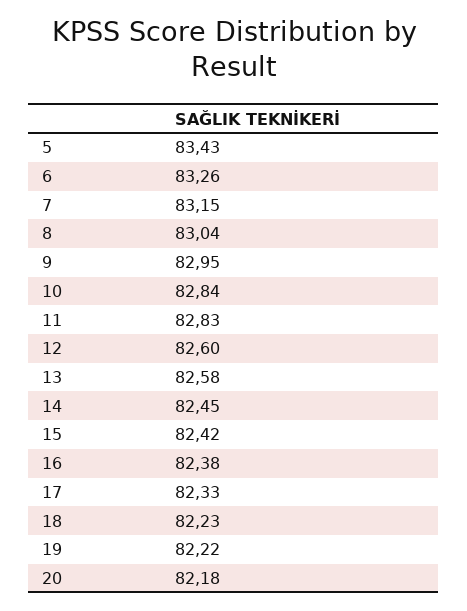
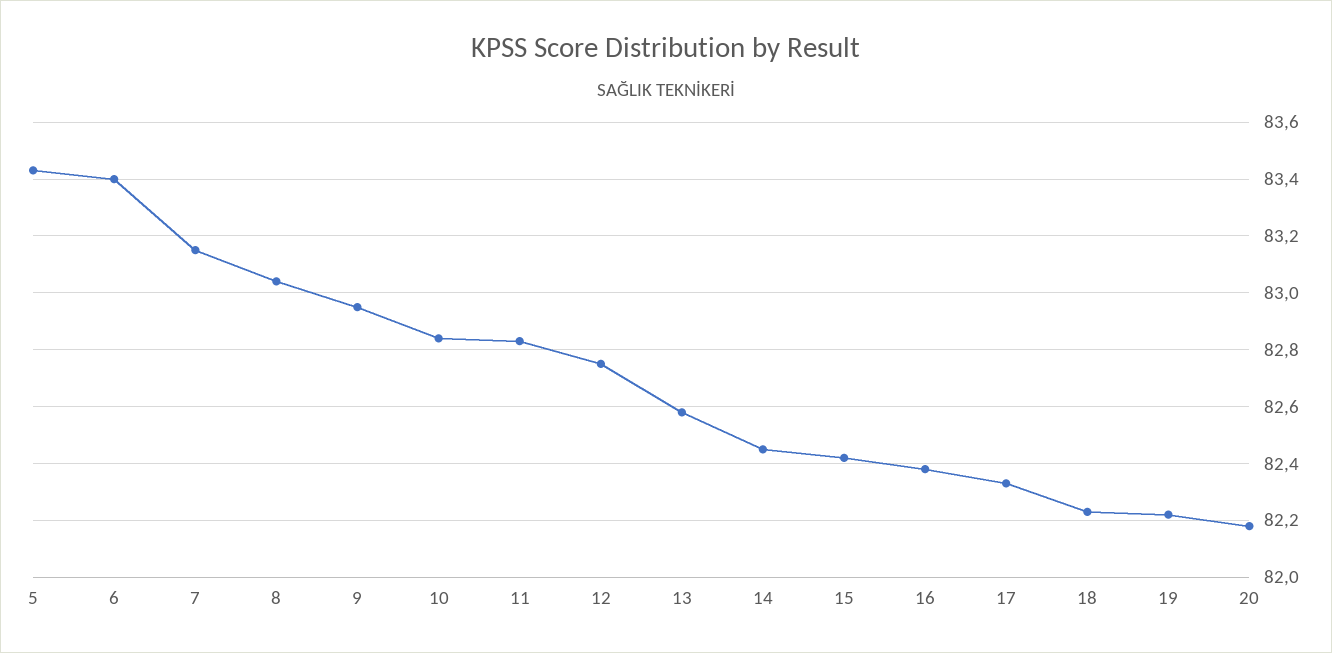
6: 83.26 -> 83.4
12: 82.6 -> 82.75

